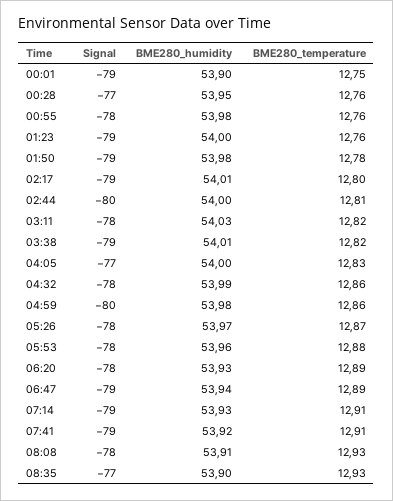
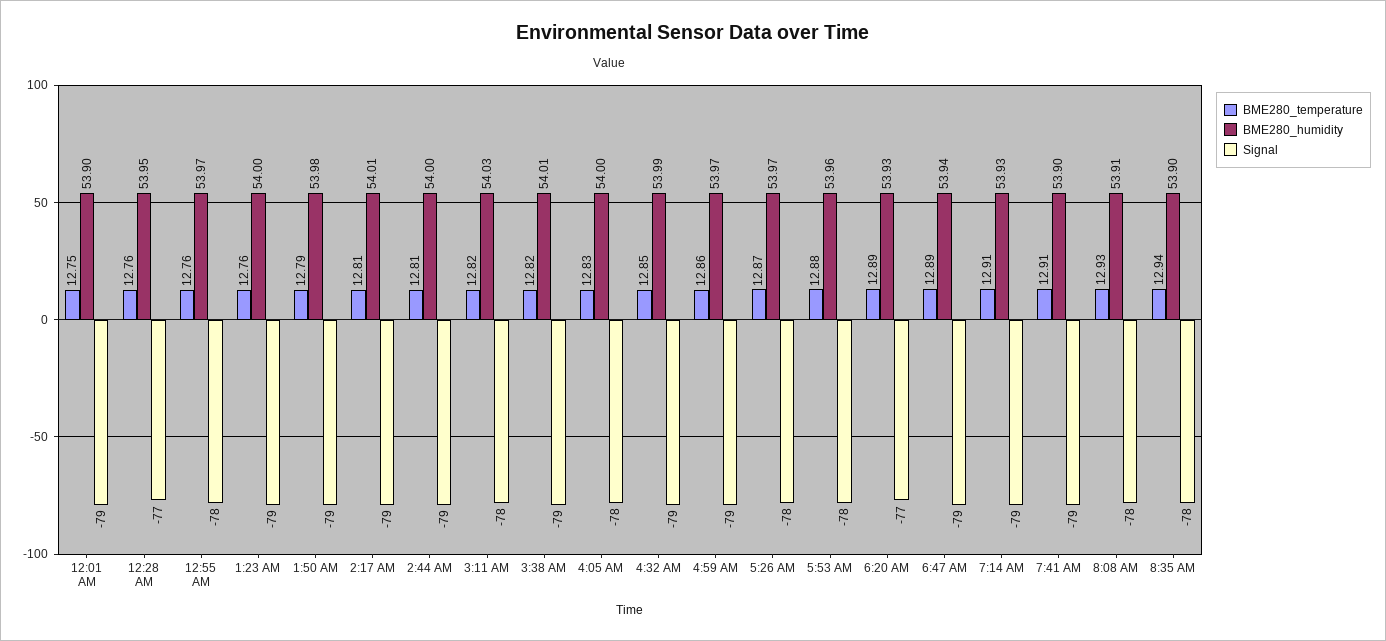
BME280_humidity, 00:55: 53.98 -> 53.97
BME280_temperature, 01:50: 12.78 -> 12.79
BME280_temperature, 02:17: 12.8 -> 12.81
Signal, 02:44: -80 -> -79
Signal, 04:05: -77 -> -78
Signal, 04:32: -78 -> -79
BME280_temperature, 04:32: 12.86 -> 12.85
Signal, 04:59: -80 -> -79
BME280_humidity, 04:59: 53.98 -> 53.97
Signal, 06:20: -78 -> -77
BME280_humidity, 07:41: 53.92 -> 53.9
Signal, 08:35: -77 -> -78
BME280_temperature, 08:35: 12.93 -> 12.94

